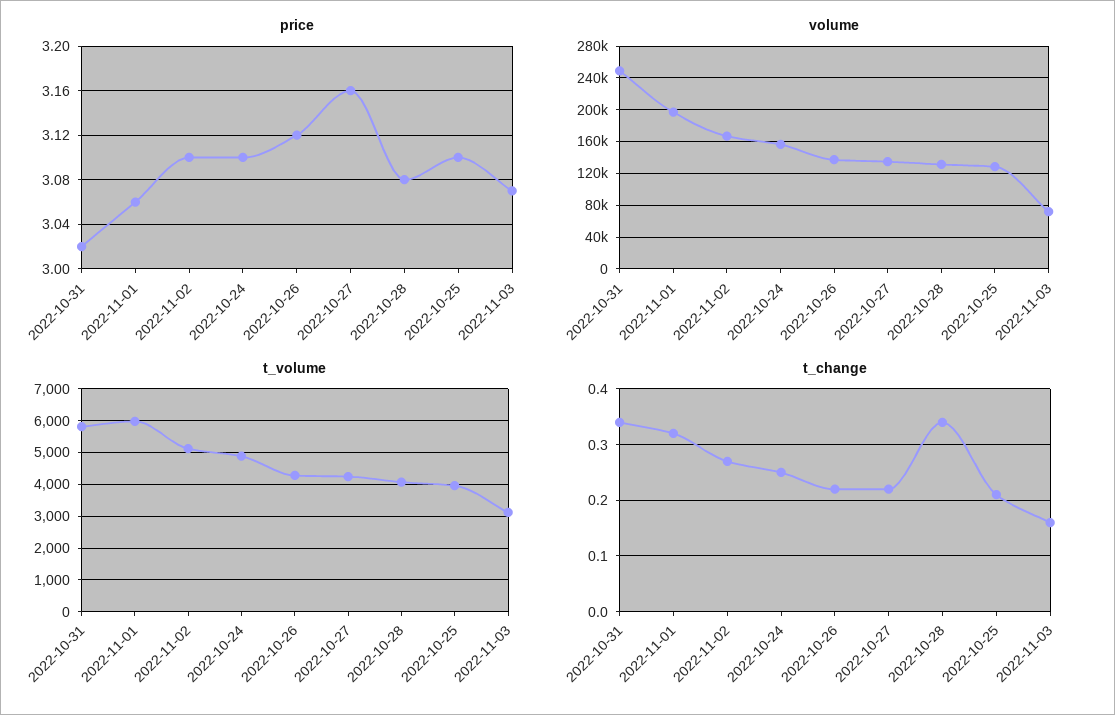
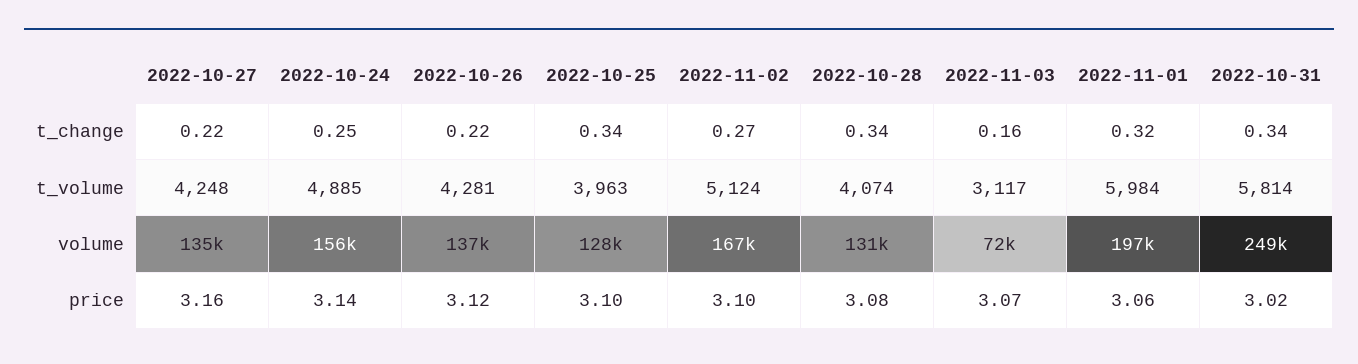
price, 2022-10-24: 3.1 -> 3.14
t_change, 2022-10-25: 0.2 -> 0.34

